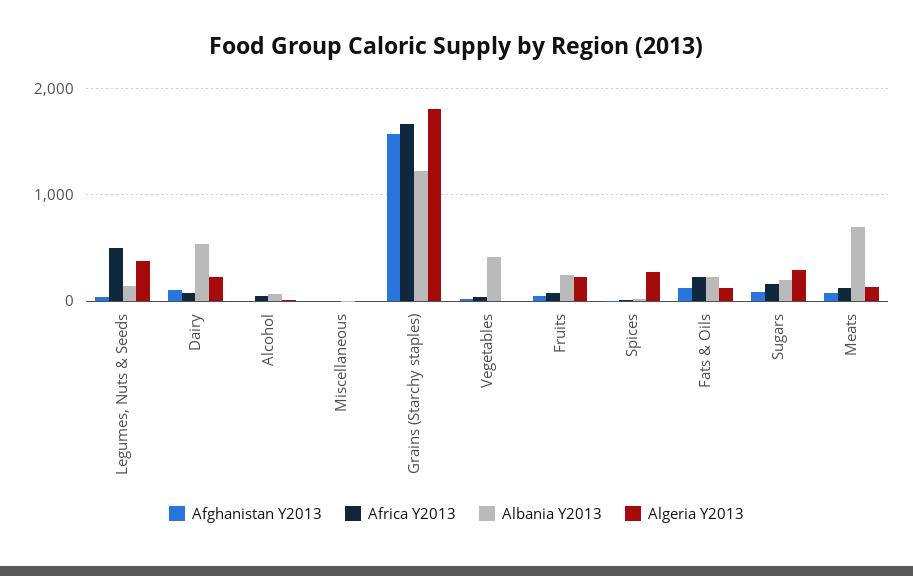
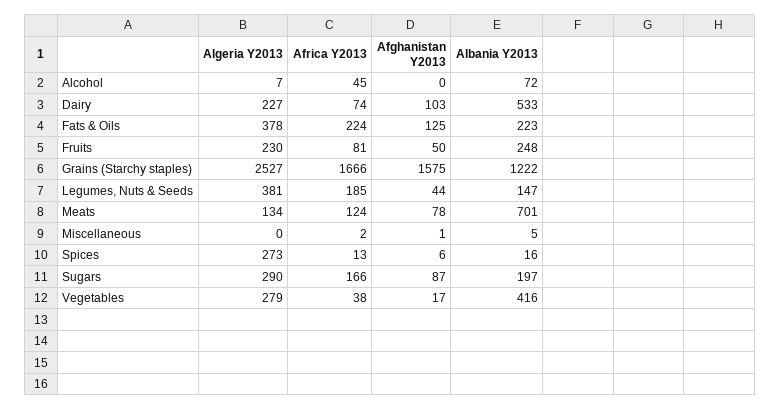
Africa Y2013, Legumes, Nuts & Seeds: 500 -> 185
Algeria Y2013, Grains (Starchy staples): 1800 -> 2527
Algeria Y2013, Vegetables: 0 -> 279
Algeria Y2013, Fats & Oils: 100 -> 378

